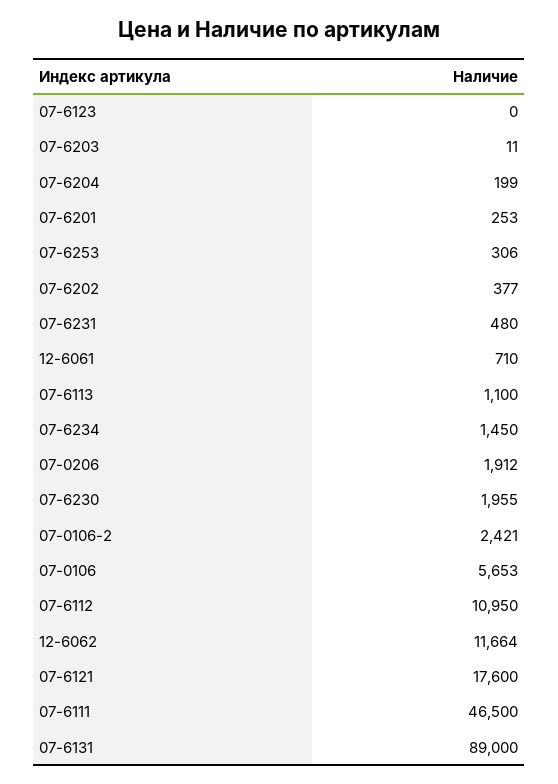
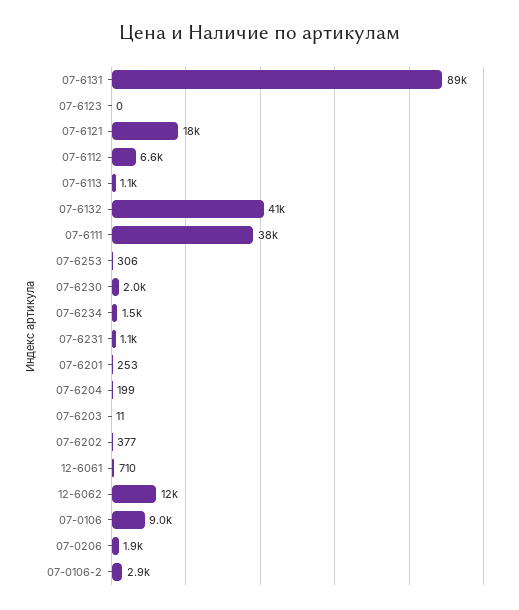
07-6231: 480 -> 1100
07-0106-2: 2421 -> 2900
07-0106: 5653 -> 9000
07-6112: 10950 -> 6600
07-6111: 46500 -> 38000
07-6132: none -> 41000

